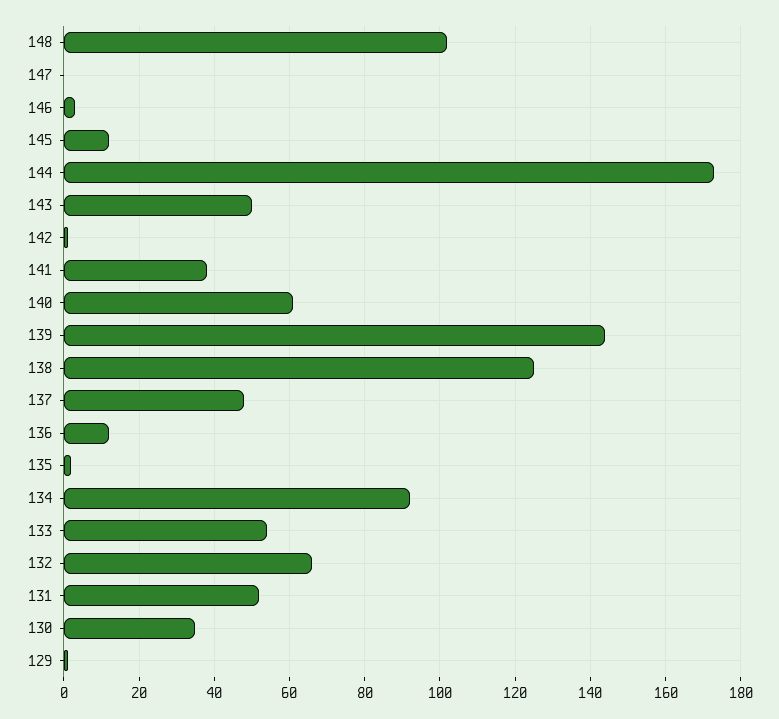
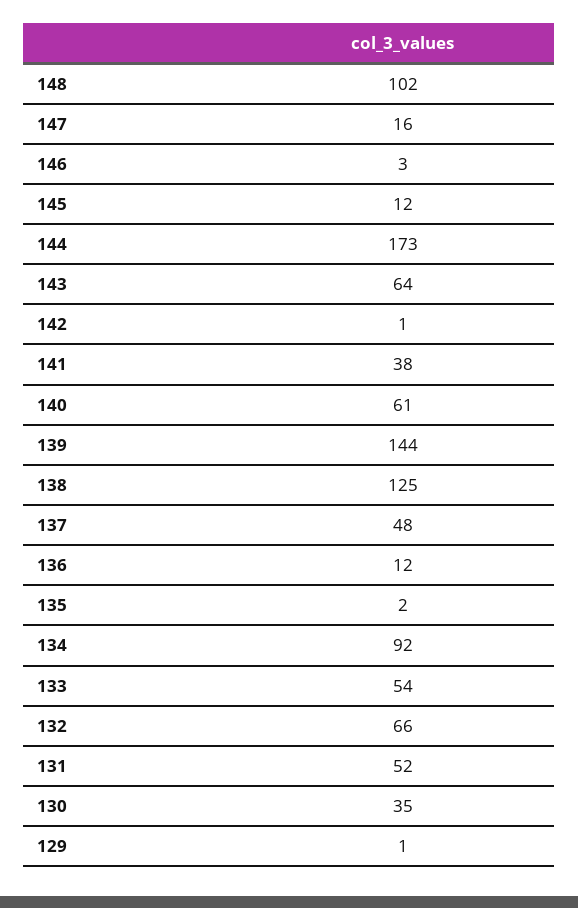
147: 0 -> 16
143: 50 -> 64

